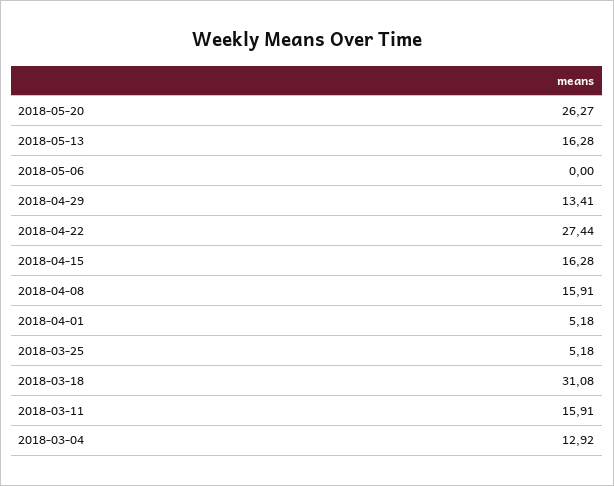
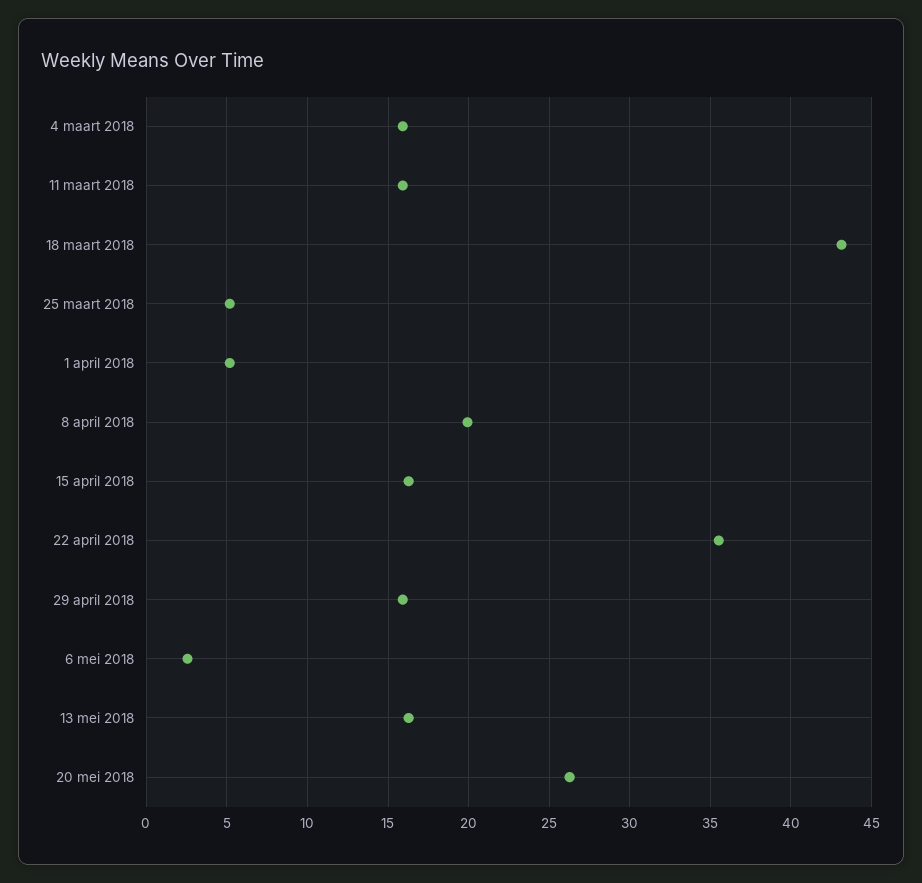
2018-05-06: 0 -> 2.5
2018-04-29: 13.41 -> 16
2018-04-22: 27.44 -> 35.5
2018-04-08: 15.91 -> 20
2018-03-18: 31.08 -> 43
2018-03-04: 12.92 -> 16

